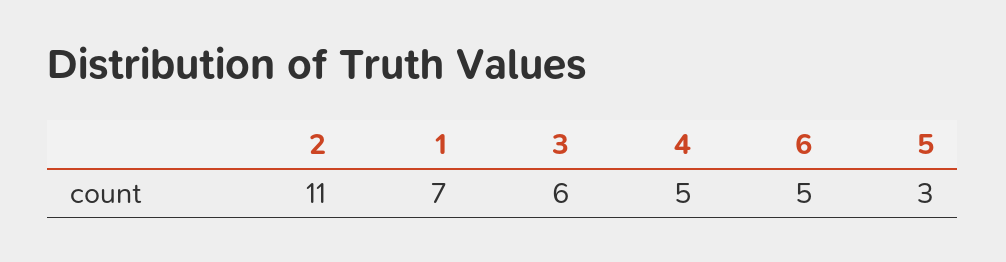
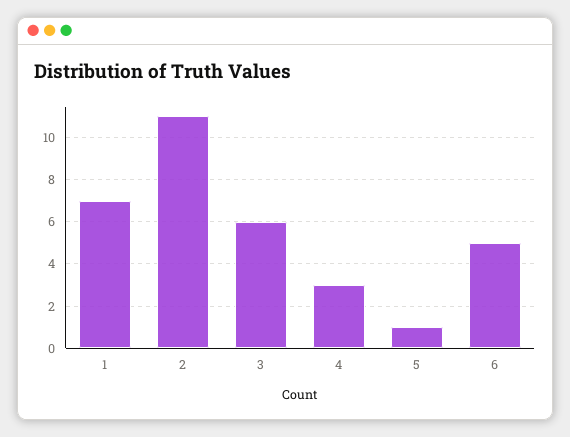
4: 5 -> 3
5: 3 -> 1

